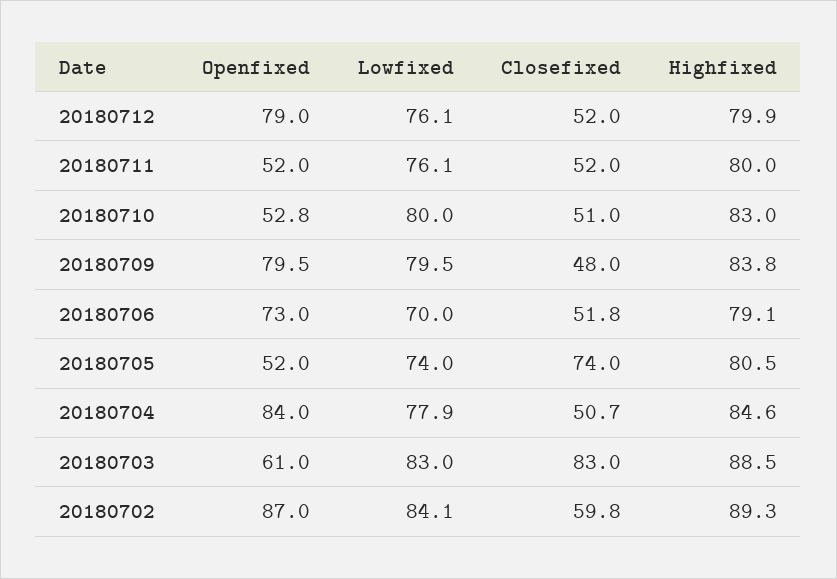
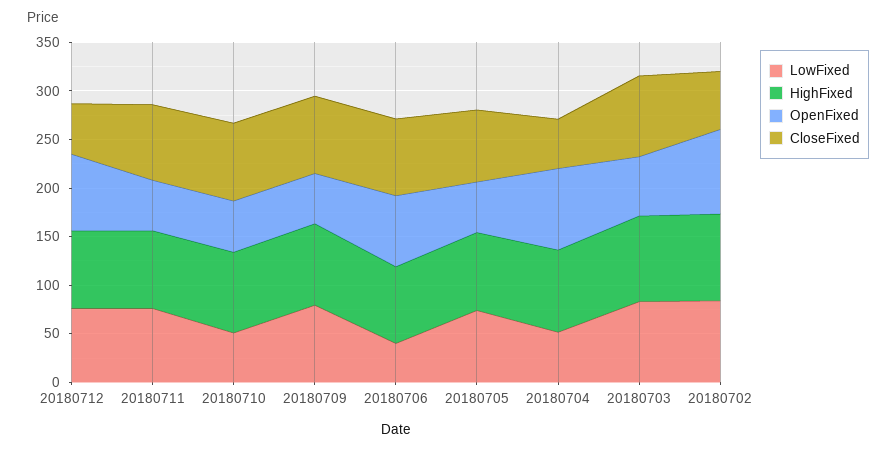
Closefixed, 20180711: 52 -> 80
Lowfixed, 20180710: 80 -> 50
Closefixed, 20180710: 51 -> 80
Openfixed, 20180709: 79.5 -> 50
Closefixed, 20180709: 48 -> 80
Lowfixed, 20180706: 70 -> 40
Closefixed, 20180706: 51.8 -> 80
Lowfixed, 20180704: 77.9 -> 50

